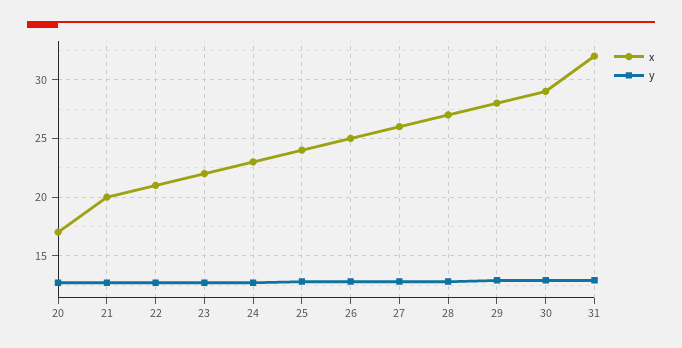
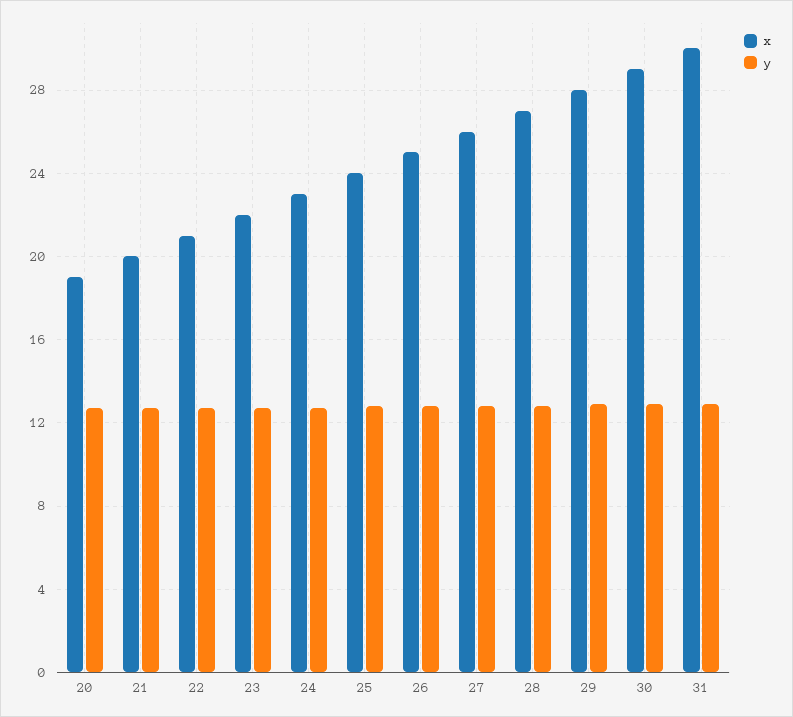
x, 20: 17 -> 19
x, 31: 32 -> 30

